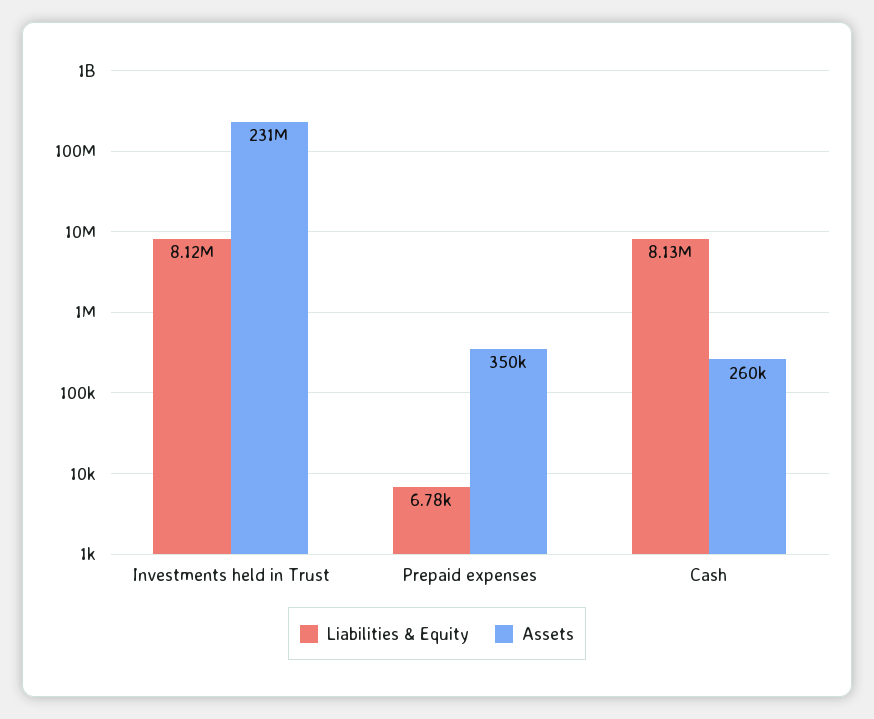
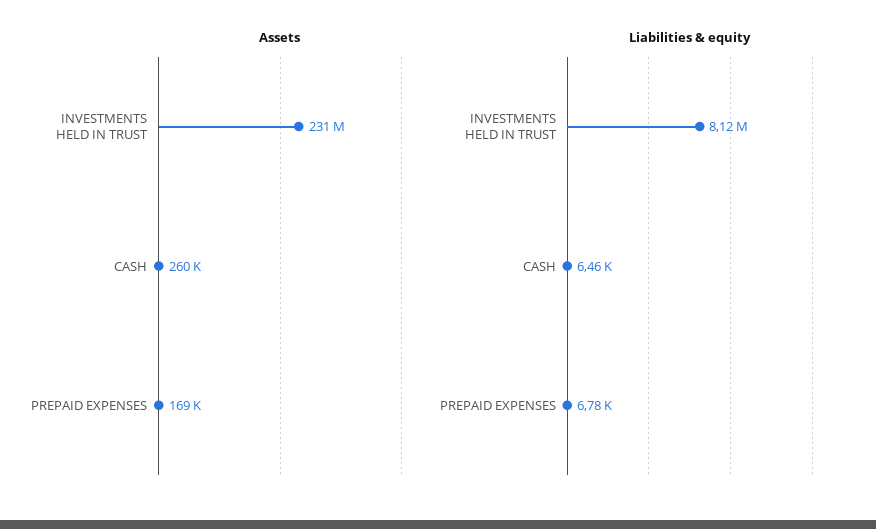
Assets, Prepaid expenses: 350000 -> 169000
Liabilities & Equity, Cash: 8130000 -> 6460

